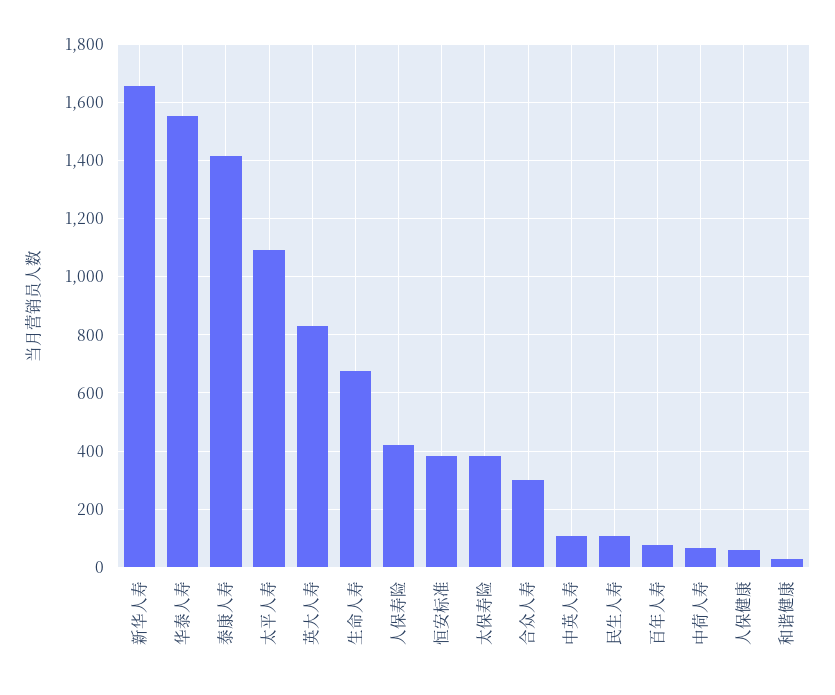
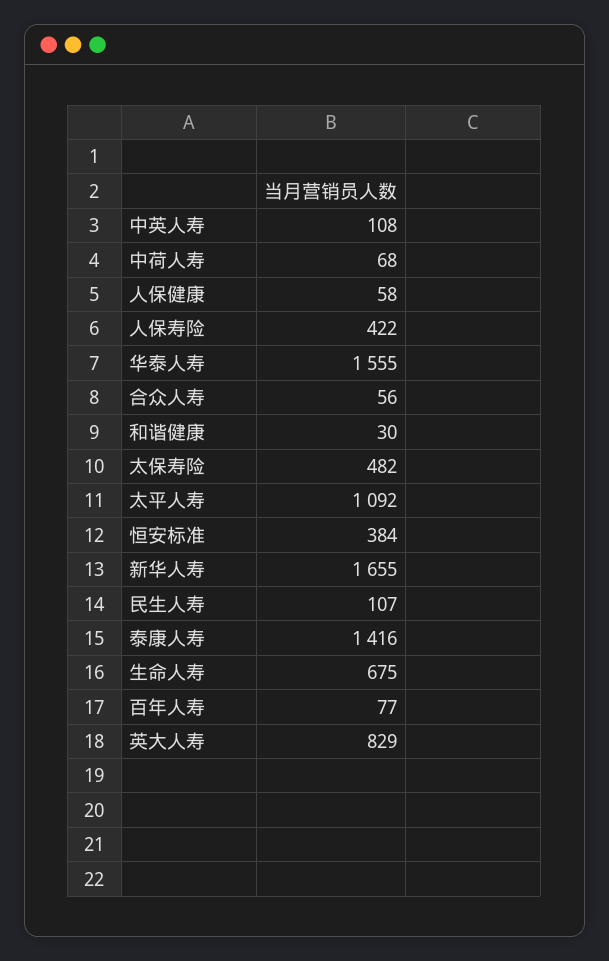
太保寿险: 375 -> 482
合众人寿: 300 -> 56

